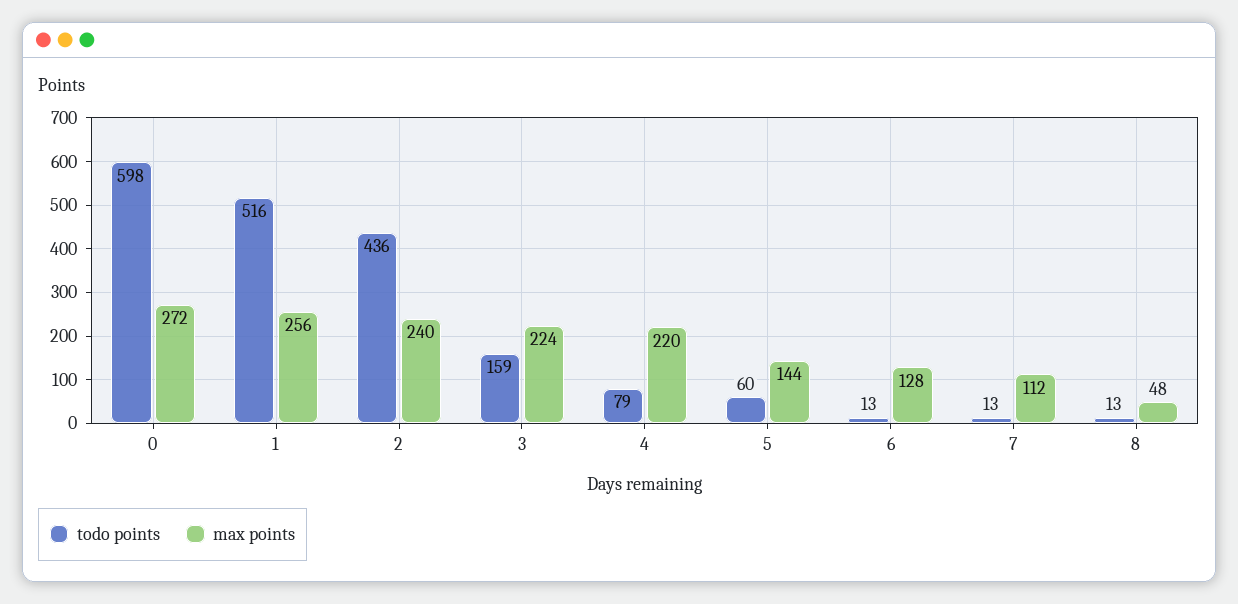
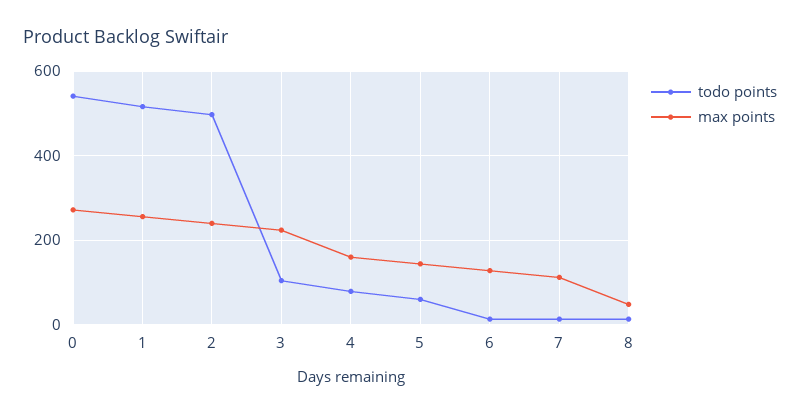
todo points, 0: 598 -> 540
todo points, 2: 436 -> 500
todo points, 3: 159 -> 100
max points, 4: 220 -> 160

